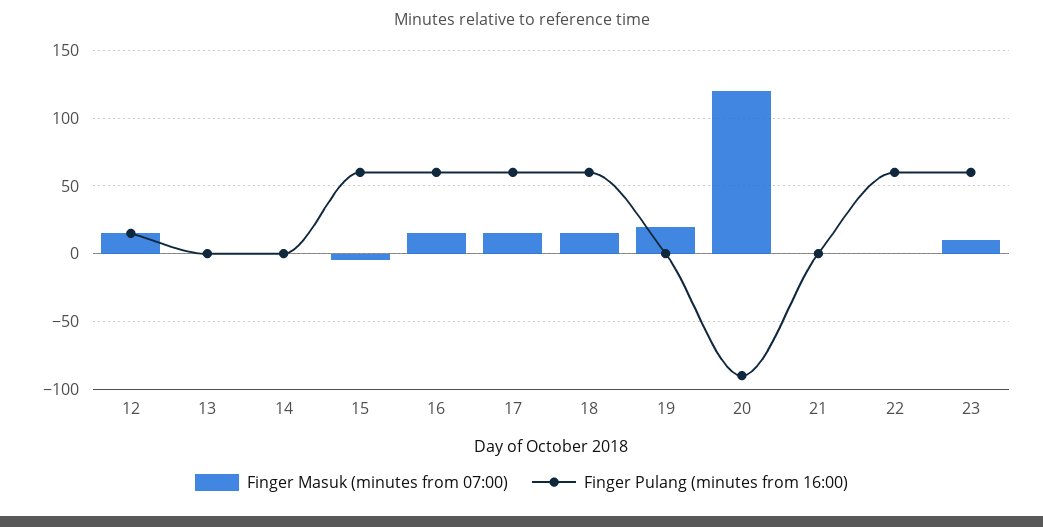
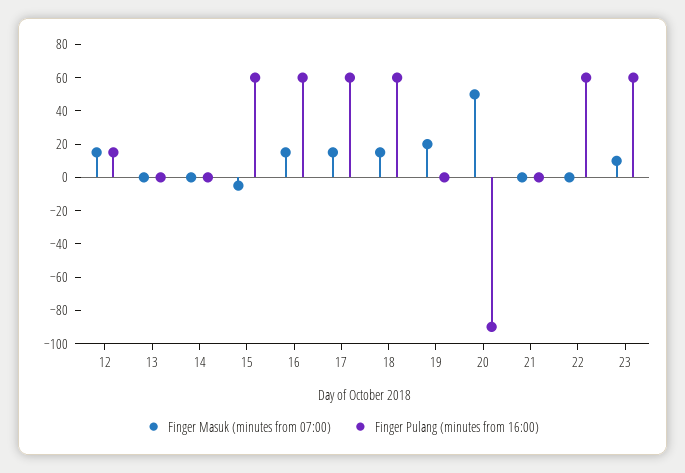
Finger Masuk (minutes from 07:00), 20: 120 -> 50

